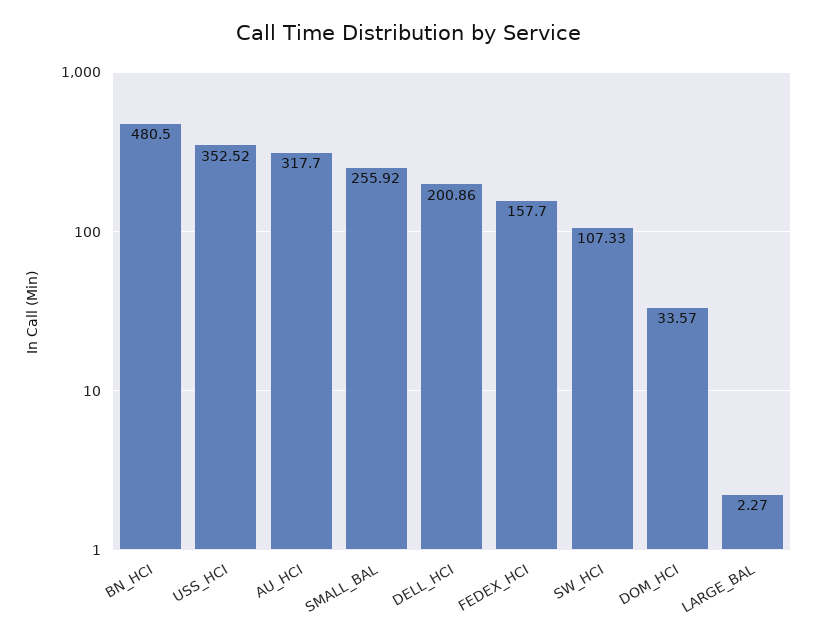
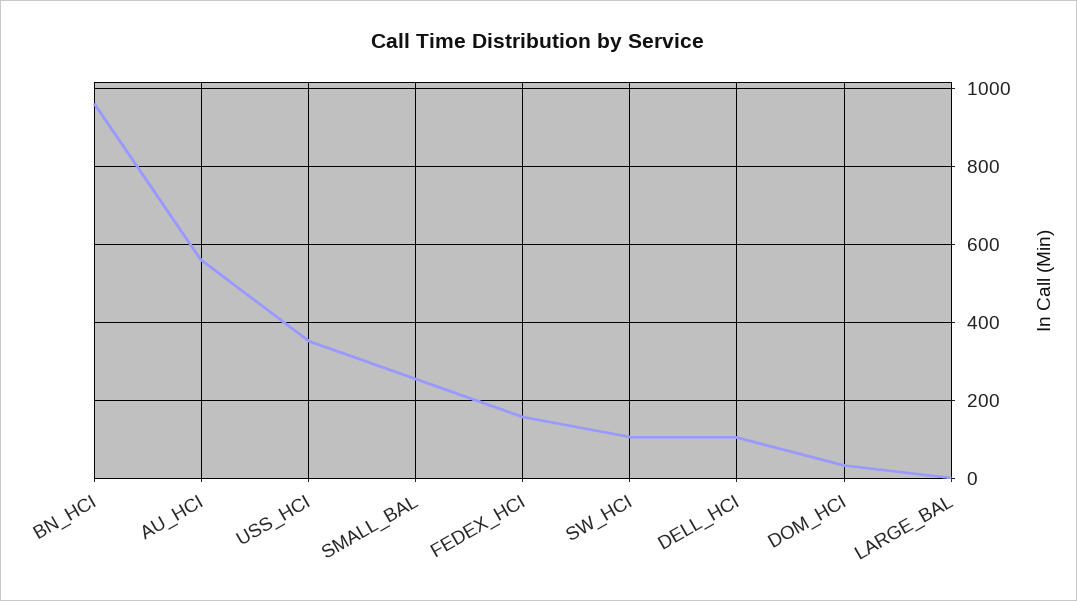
BN_HCI: 480.5 -> 960
AU_HCI: 317.7 -> 560
DELL_HCI: 200.86 -> 100

